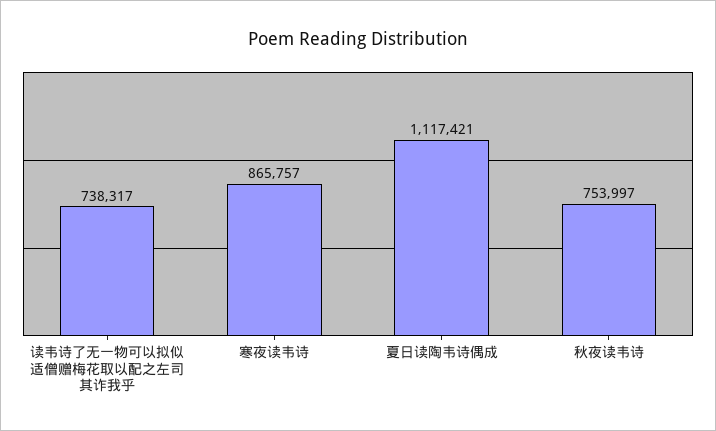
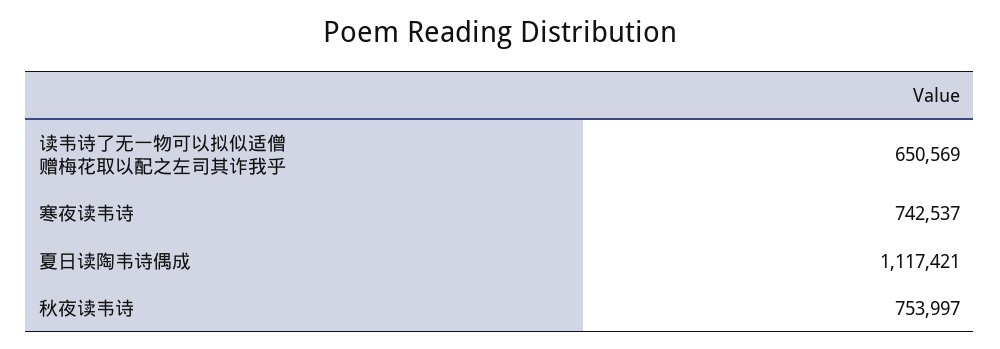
读韦诗了无一物可以拟似适僧赠梅花取以配之左司其诈我乎: 738317 -> 650569
寒夜读韦诗: 865757 -> 742537

